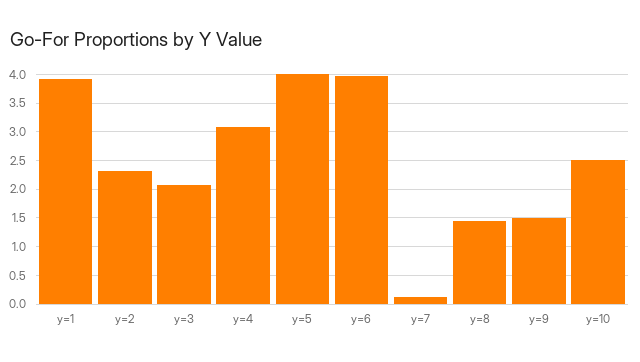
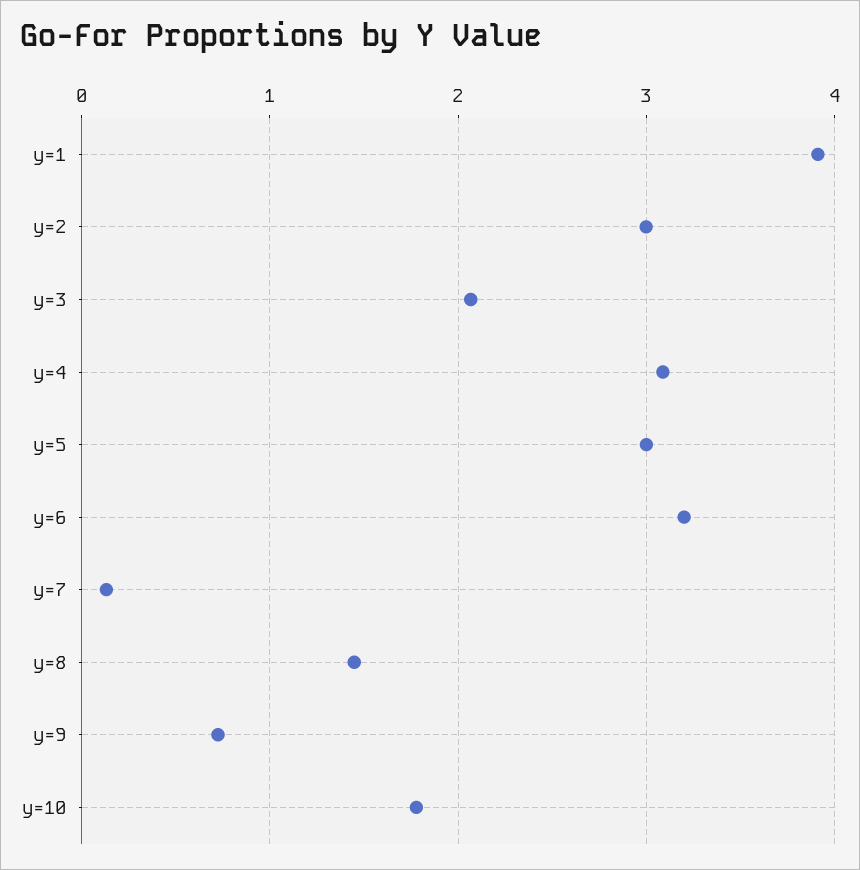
y=2: 2.25 -> 3
y=5: 4 -> 3
y=6: 4 -> 3.2
y=9: 1.5 -> 0.7
y=10: 2.5 -> 1.8

